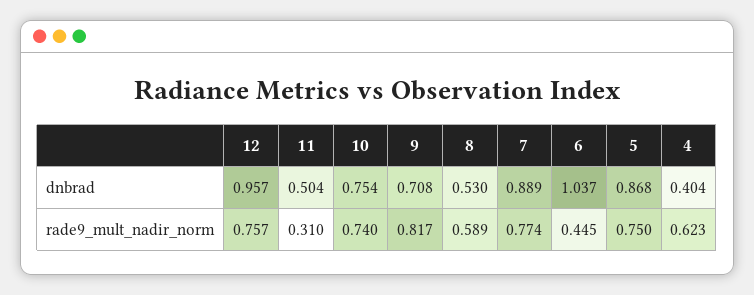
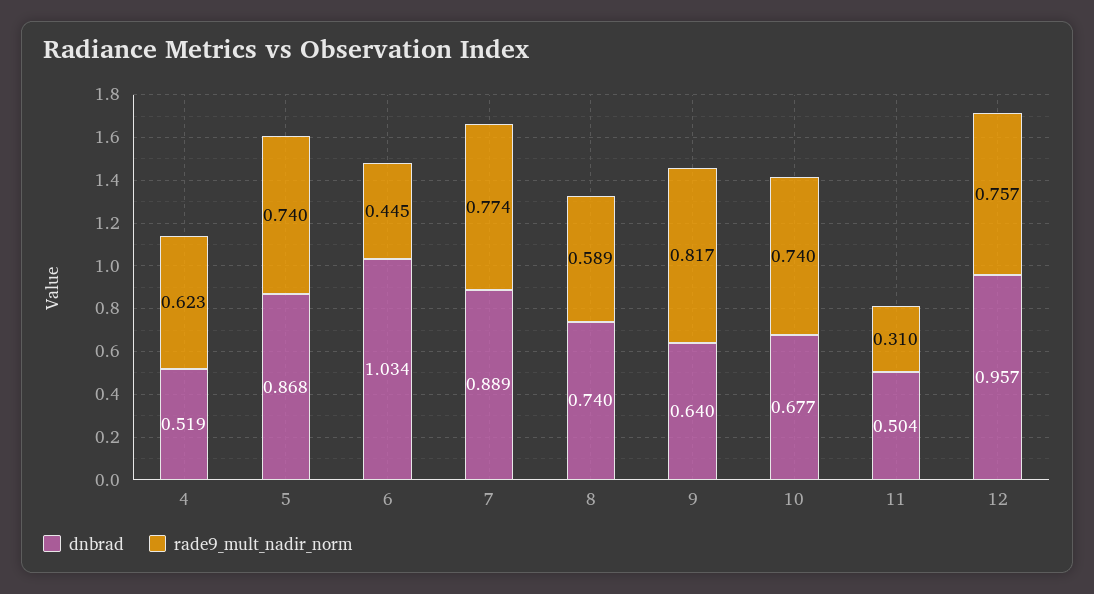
dnbrad, 10: 0.754 -> 0.677
dnbrad, 9: 0.708 -> 0.64
dnbrad, 8: 0.53 -> 0.74
dnbrad, 6: 1.037 -> 1.034
dnbrad, 4: 0.404 -> 0.519
rade9_mult_nadir_norm, 5: 0.75 -> 0.74

